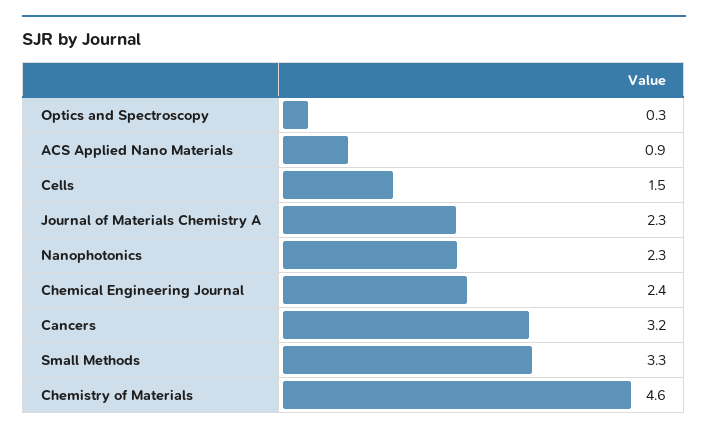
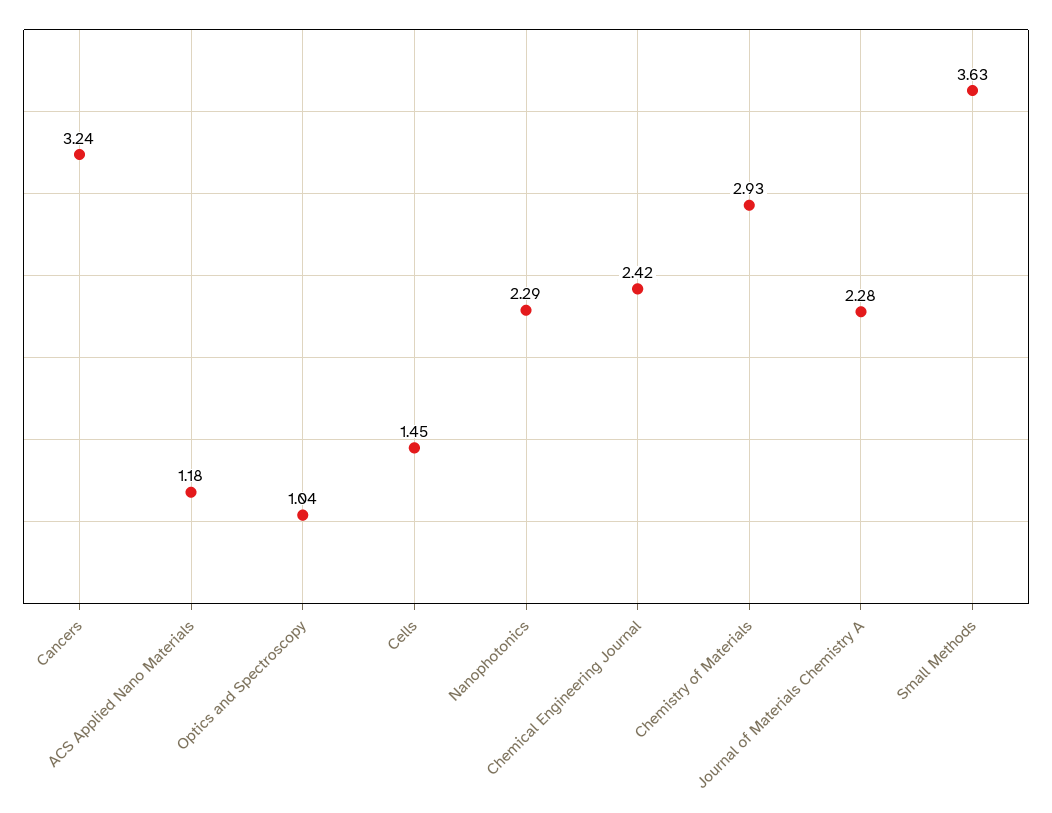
Optics and Spectroscopy: 0.3 -> 1.04
ACS Applied Nano Materials: 0.9 -> 1.18
Small Methods: 3.3 -> 3.63
Chemistry of Materials: 4.6 -> 2.93

